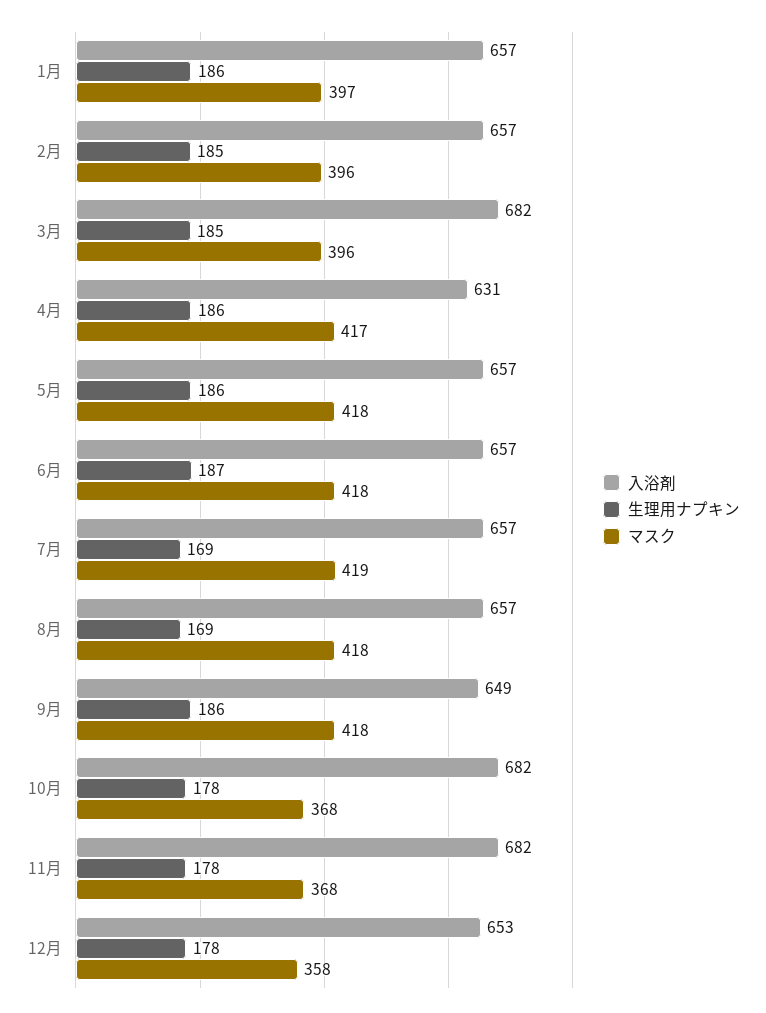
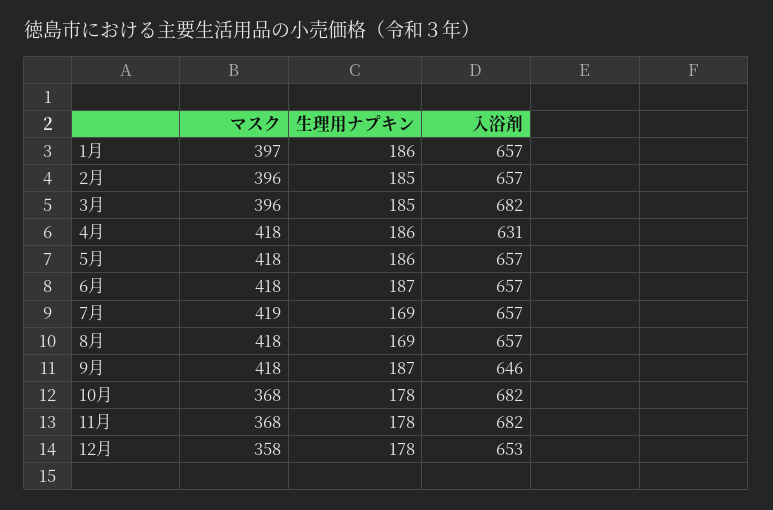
マスク, 4月: 417 -> 418
入浴剤, 9月: 649 -> 646
生理用ナプキン, 9月: 186 -> 187

